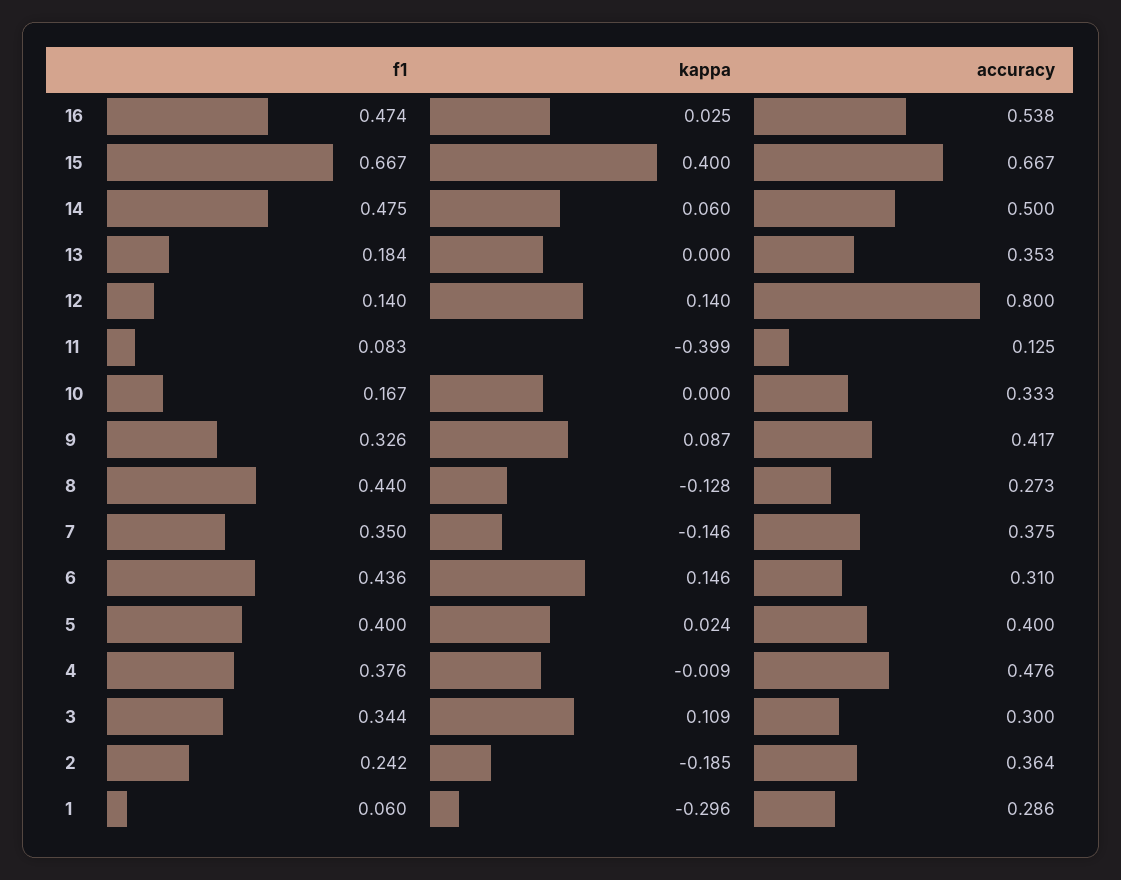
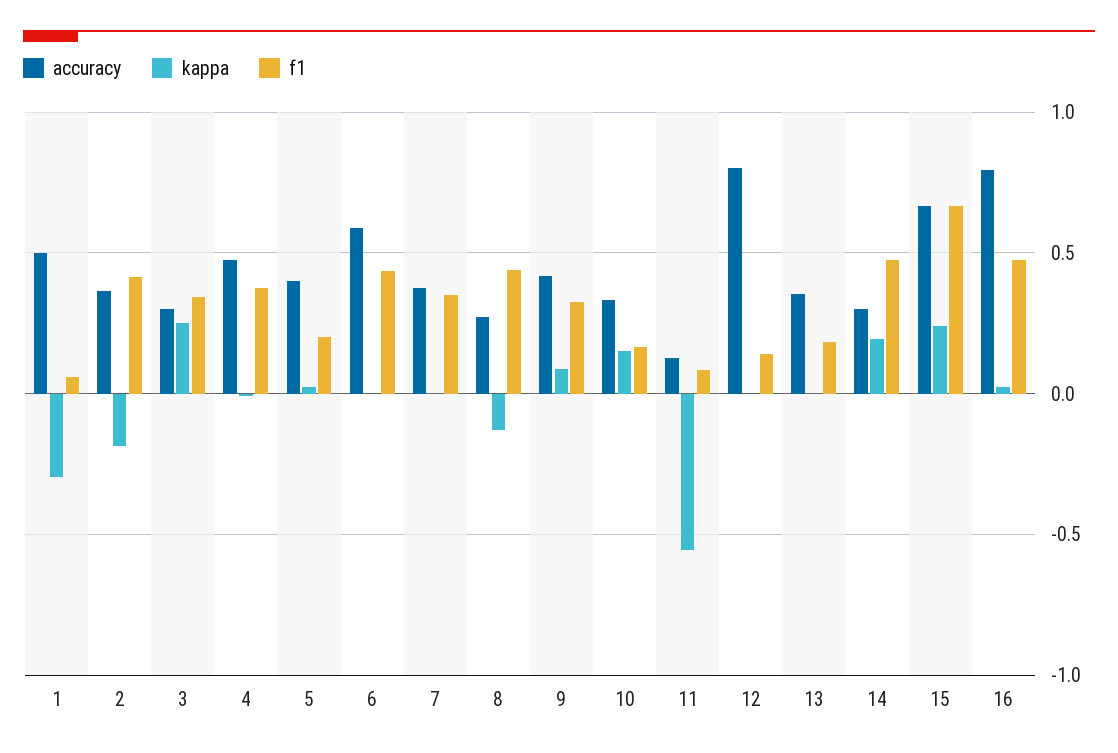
accuracy, 16: 0.538 -> 0.8
kappa, 15: 0.4 -> 0.25
kappa, 14: 0.06 -> 0.2
accuracy, 14: 0.5 -> 0.3
kappa, 12: 0.14 -> 0
kappa, 11: -0.399 -> -0.55
kappa, 10: 0 -> 0.15
kappa, 7: -0.146 -> 0
kappa, 6: 0.146 -> 0
accuracy, 6: 0.31 -> 0.6
f1, 5: 0.4 -> 0.2
kappa, 3: 0.109 -> 0.25
f1, 2: 0.242 -> 0.4
accuracy, 1: 0.286 -> 0.5

